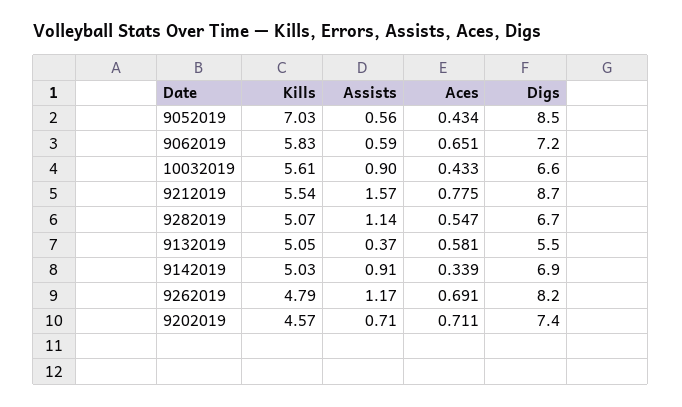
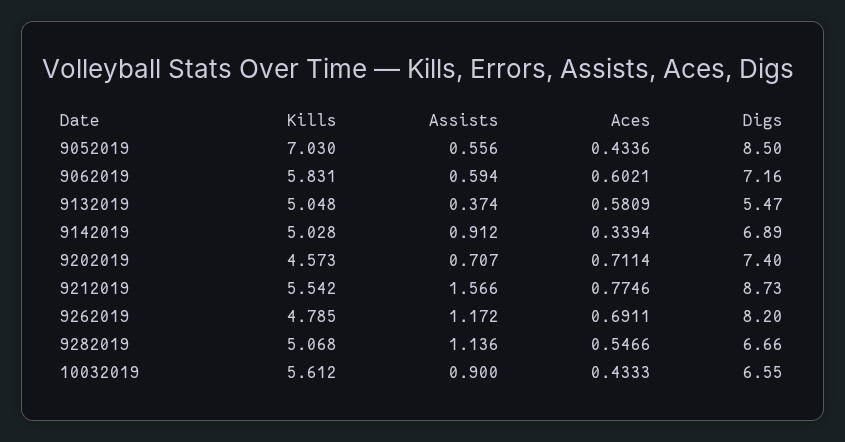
Aces, 9062019: 0.651 -> 0.6021

